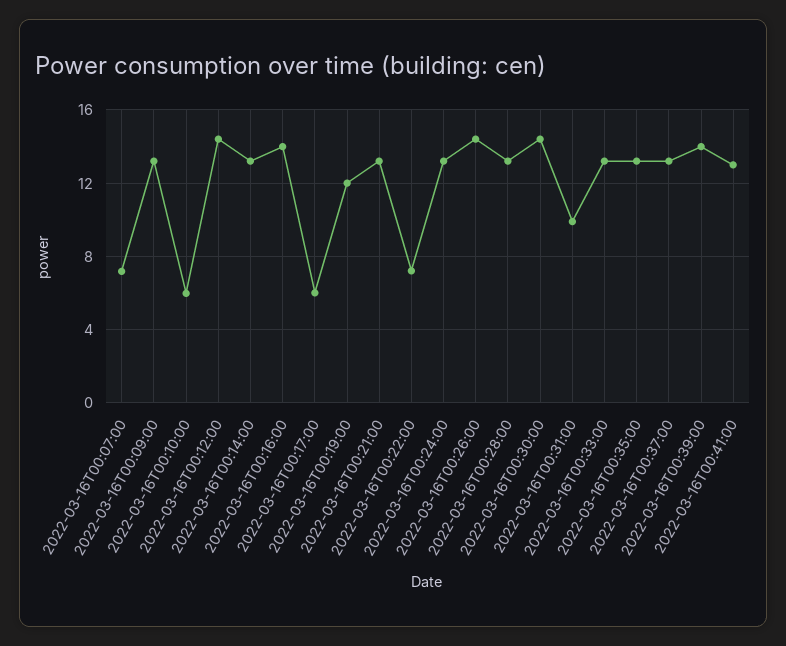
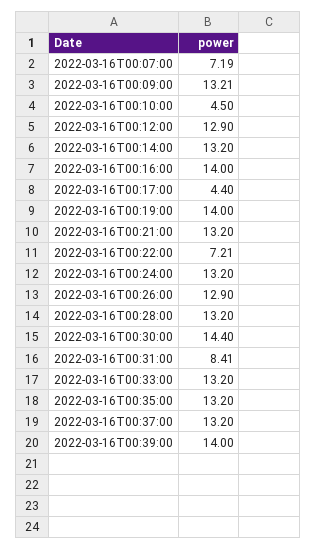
2022-03-16T00:10:00: 6 -> 4.5
2022-03-16T00:12:00: 14.5 -> 12.9
2022-03-16T00:17:00: 6 -> 4.4
2022-03-16T00:19:00: 12 -> 14
2022-03-16T00:26:00: 14.5 -> 12.9
2022-03-16T00:31:00: 10 -> 8.41
2022-03-16T00:41:00: 13 -> none

